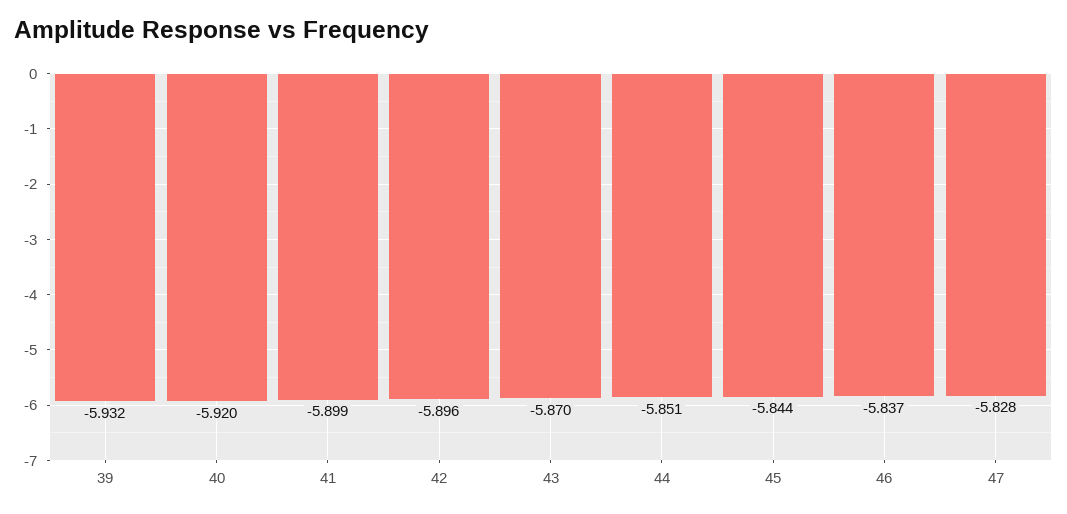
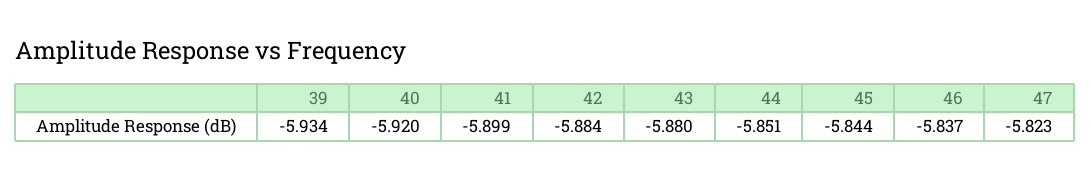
39: -5.932 -> -5.934
42: -5.896 -> -5.884
43: -5.87 -> -5.88
47: -5.828 -> -5.823

